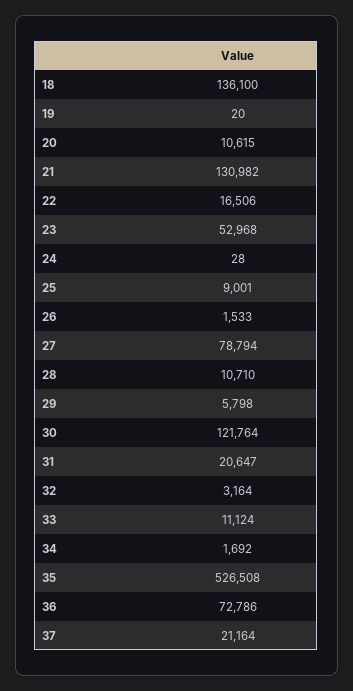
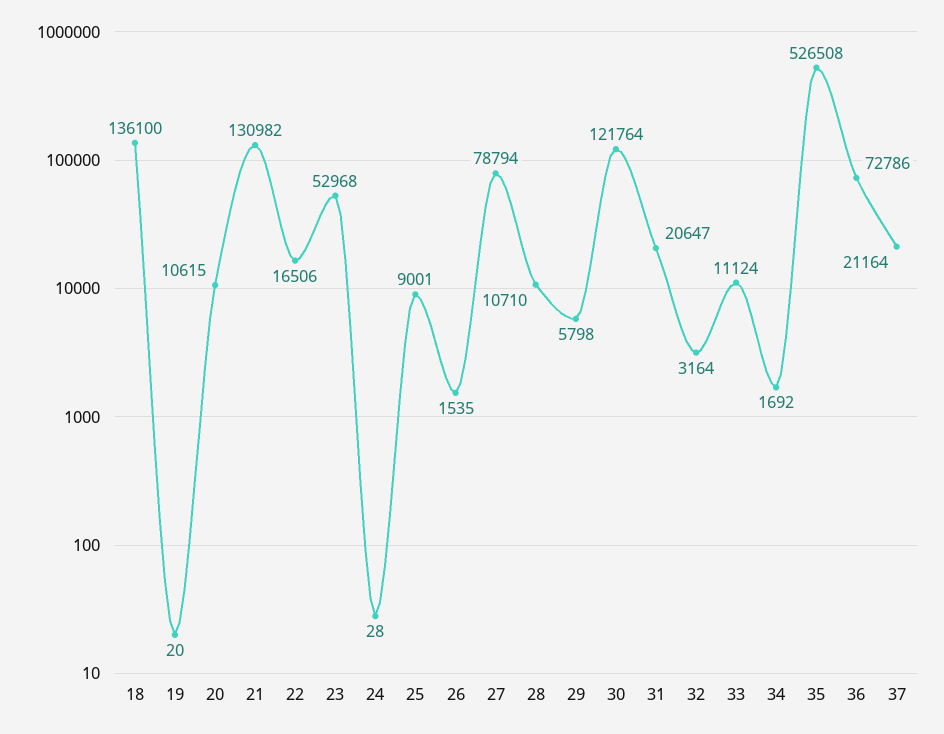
26: 1533 -> 1535

